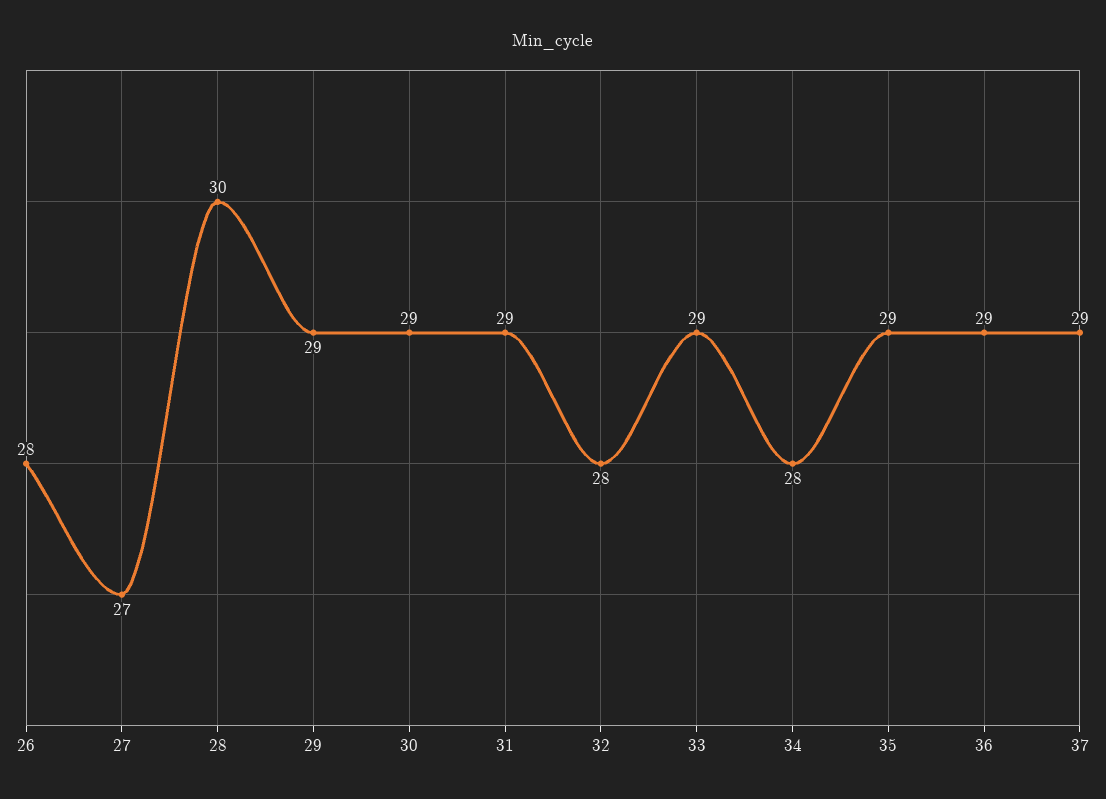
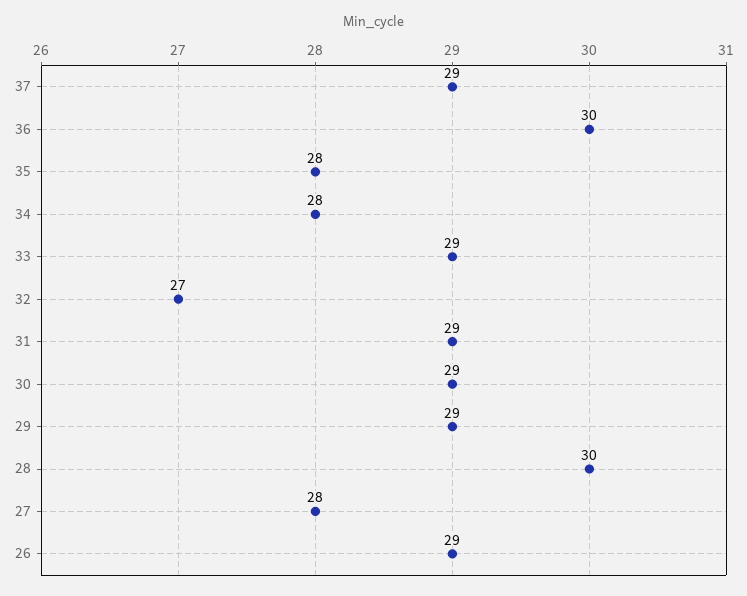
26: 28 -> 29
27: 27 -> 28
32: 28 -> 27
35: 29 -> 28
36: 29 -> 30

